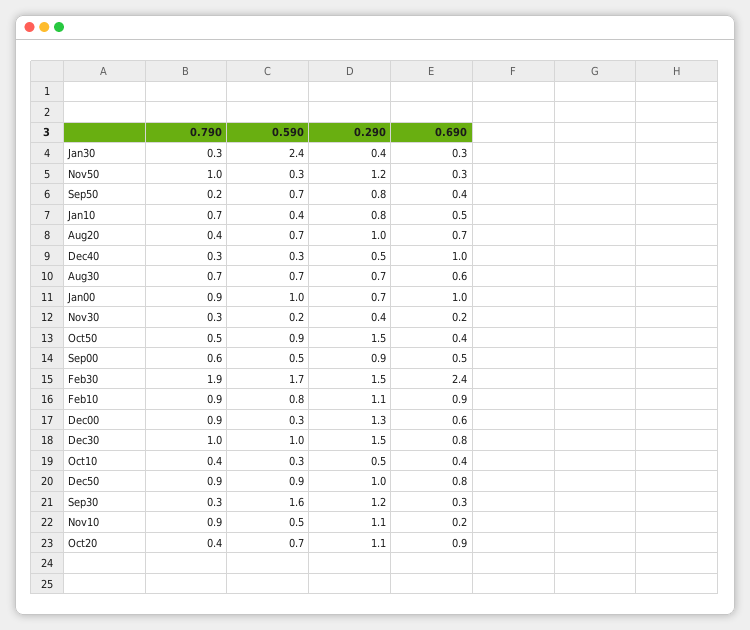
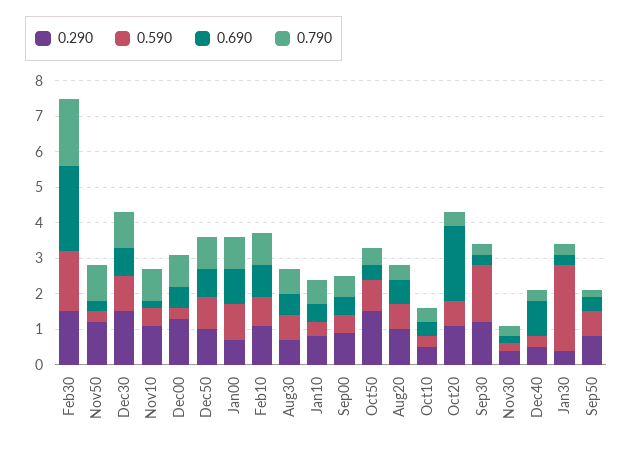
0.690, Oct20: 0.9 -> 2

